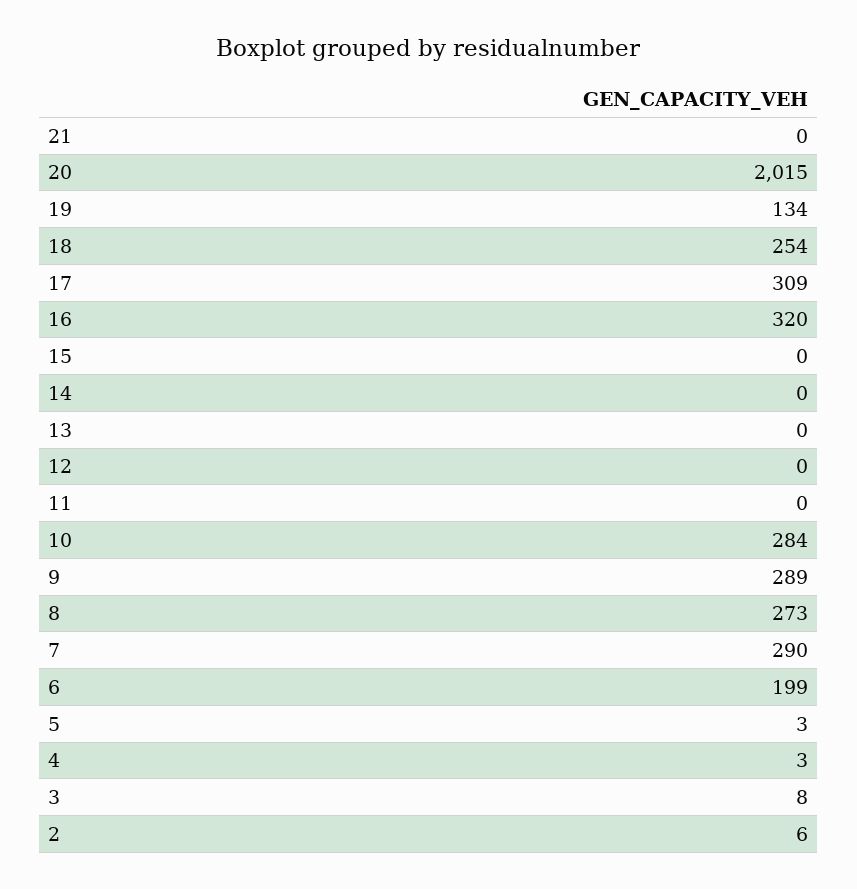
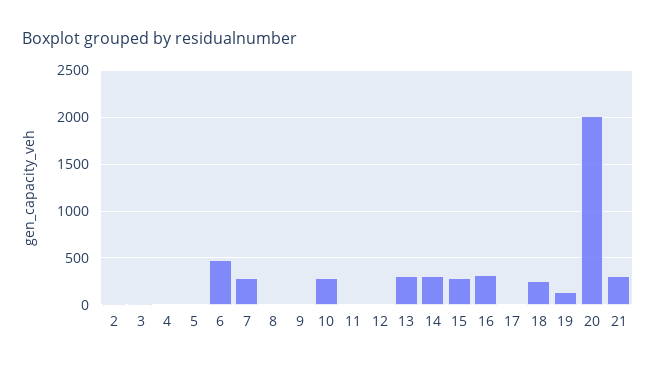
21: 0 -> 300
17: 309 -> 0
15: 0 -> 300
14: 0 -> 300
13: 0 -> 300
9: 289 -> 0
8: 273 -> 0
6: 199 -> 500

